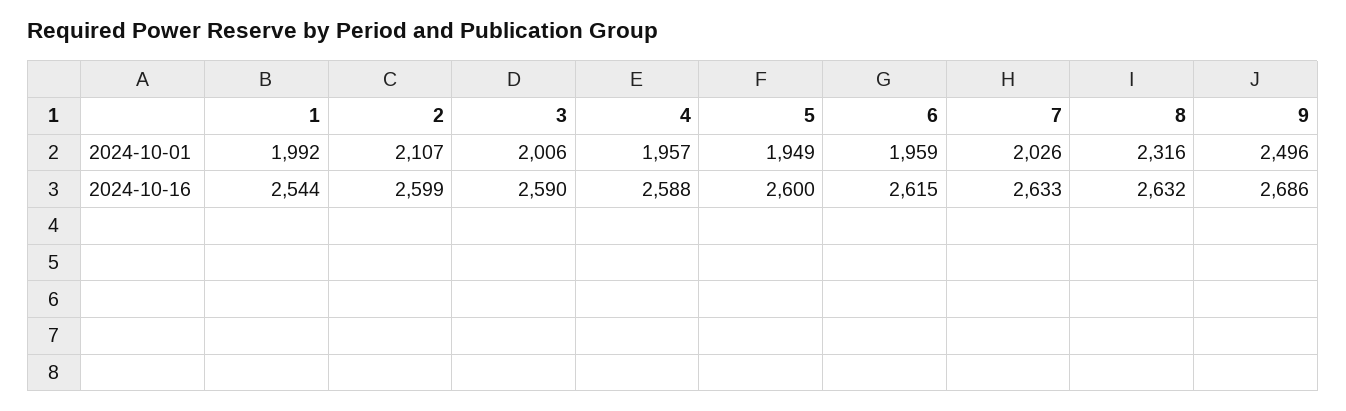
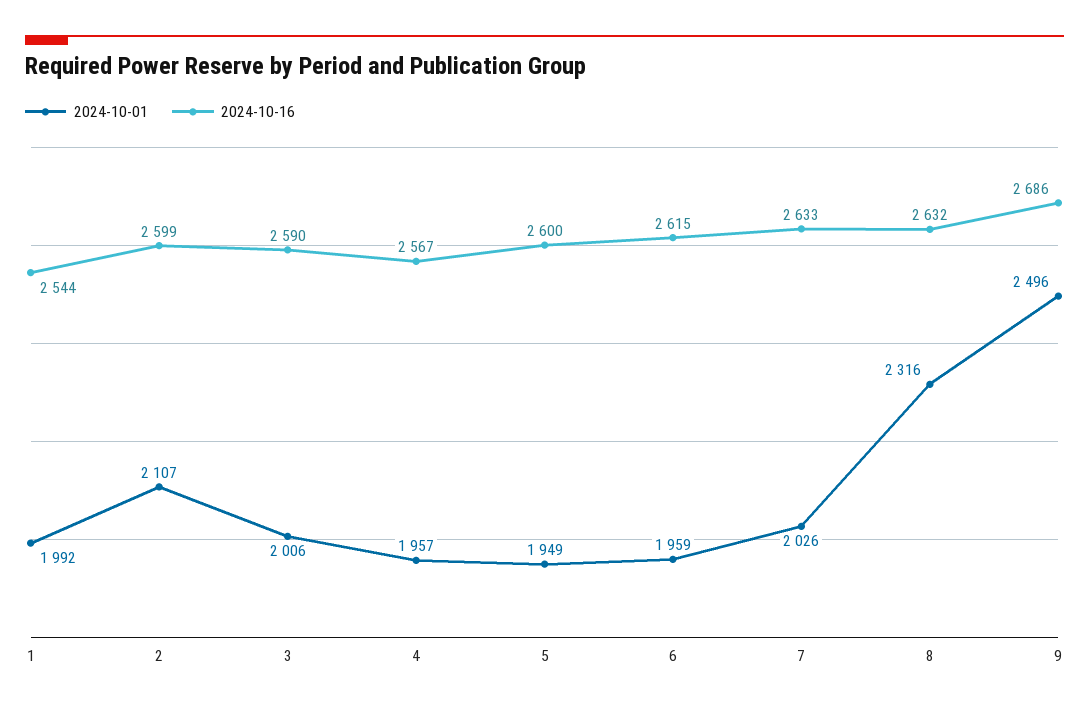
2024-10-16, 4: 2588 -> 2567

